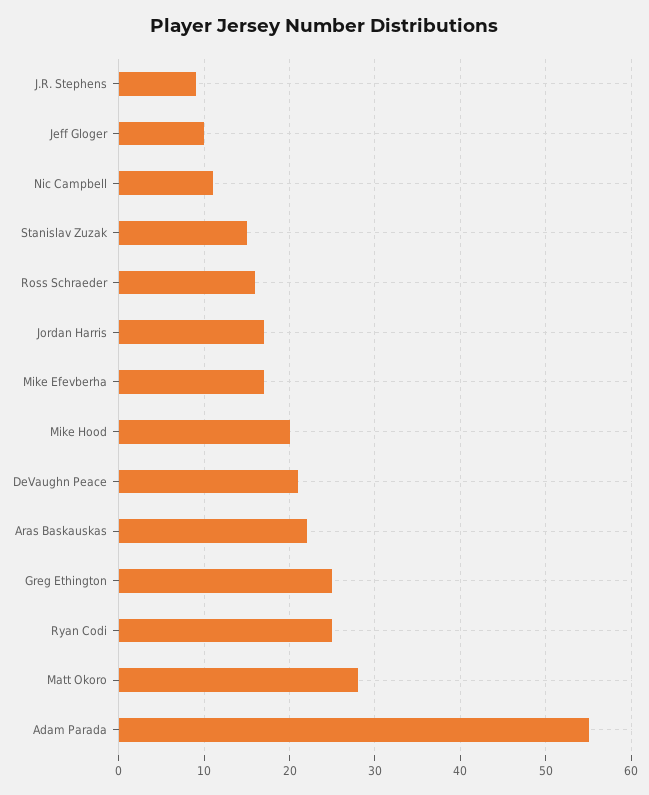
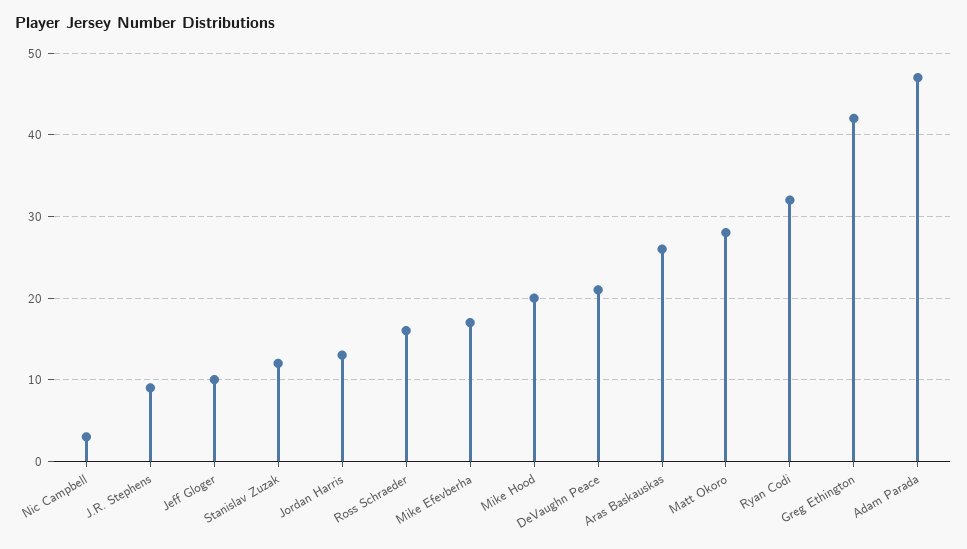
Nic Campbell: 11 -> 3
Stanislav Zuzak: 15 -> 12
Jordan Harris: 17 -> 13
Aras Baskauskas: 22 -> 26
Greg Ethington: 25 -> 42
Ryan Codi: 25 -> 32
Adam Parada: 55 -> 47

